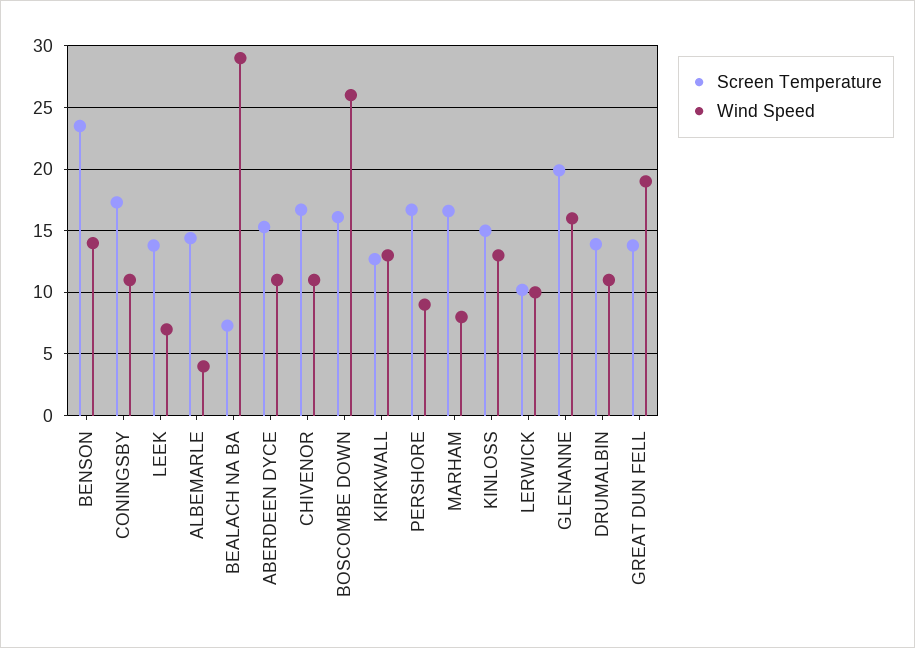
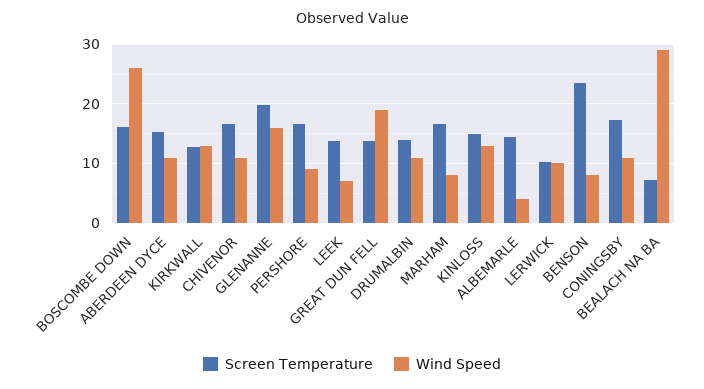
Wind Speed, BENSON: 14 -> 8

